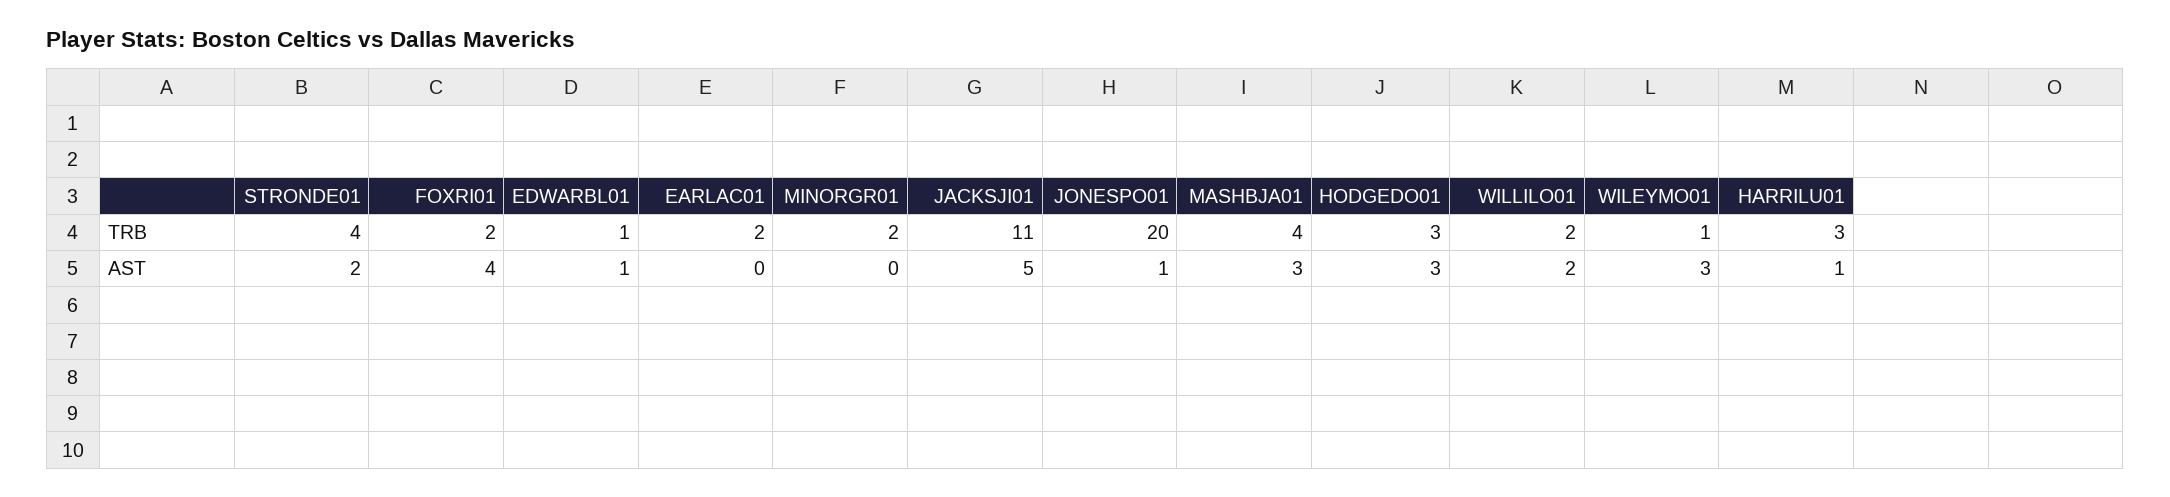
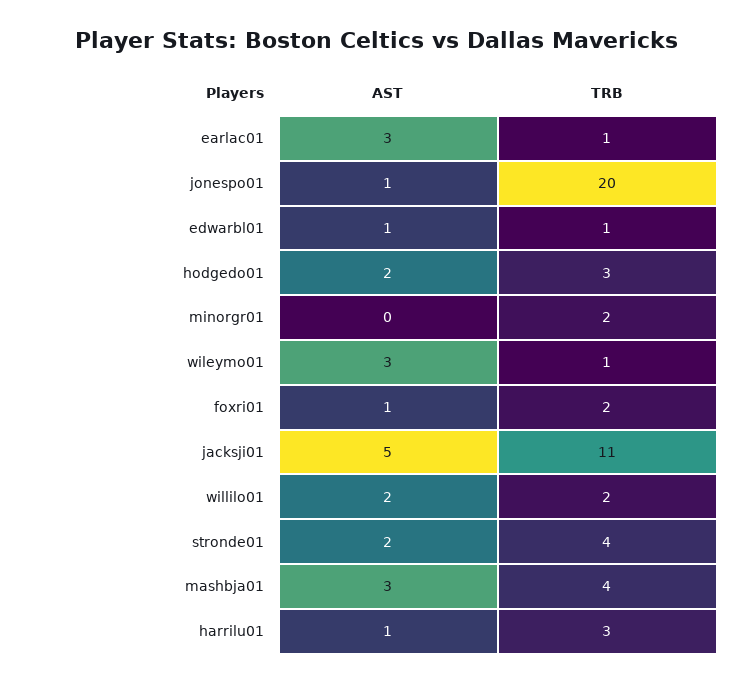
EARLAC01, TRB: 2 -> 1
FOXRI01, AST: 4 -> 1
EARLAC01, AST: 0 -> 3
HODGEDO01, AST: 3 -> 2

